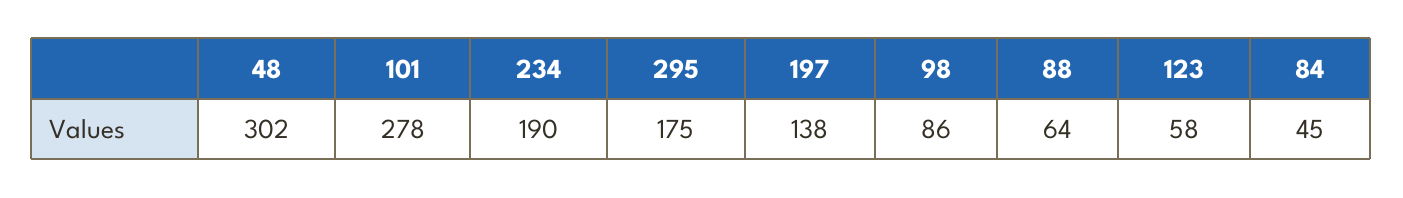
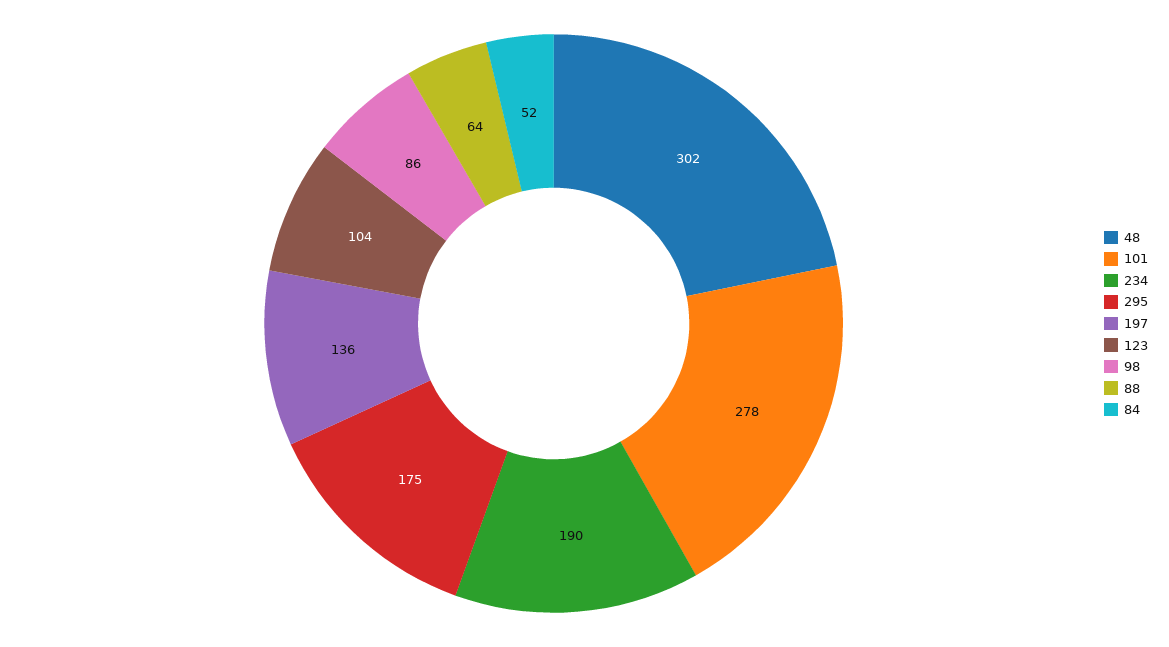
197: 138 -> 136
123: 58 -> 104
84: 45 -> 52

